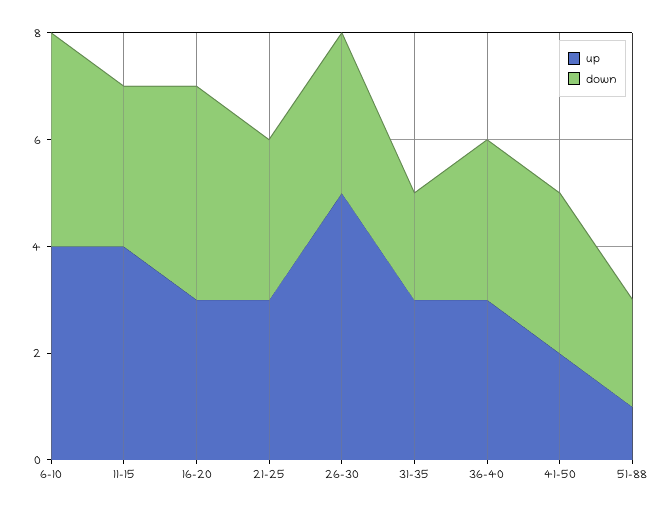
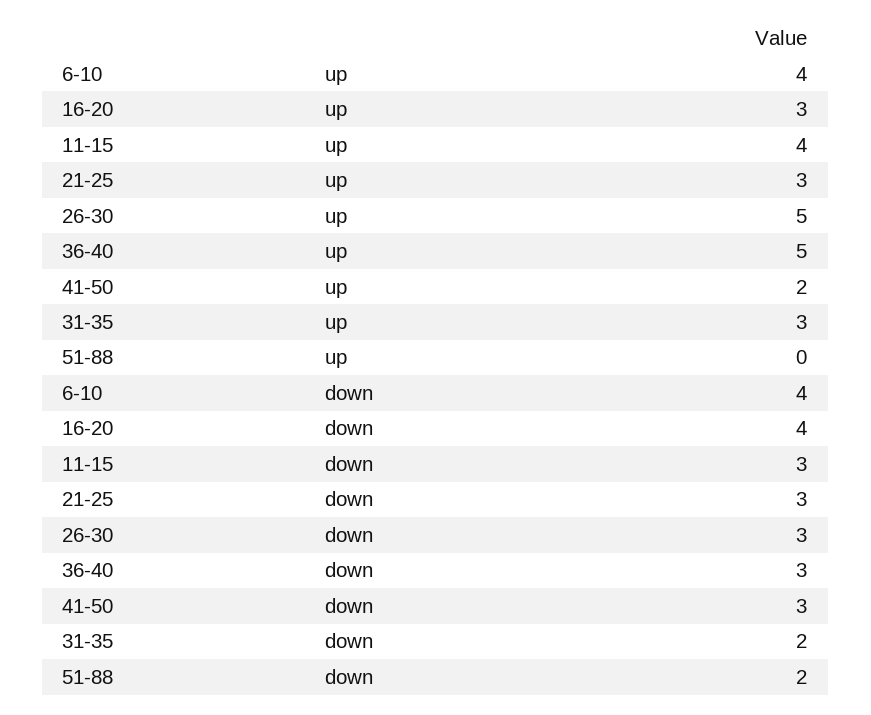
up, 36-40: 3 -> 5
up, 51-88: 1 -> 0

